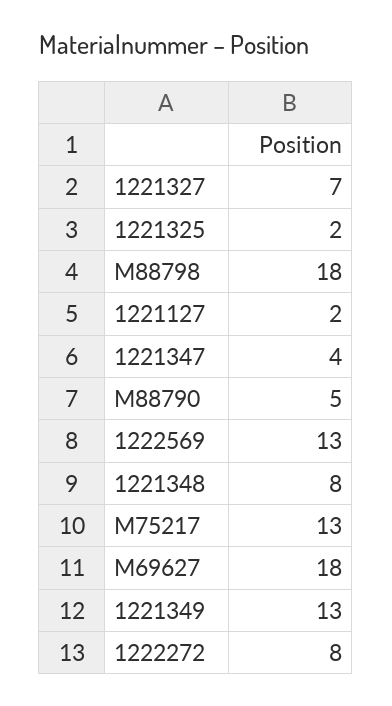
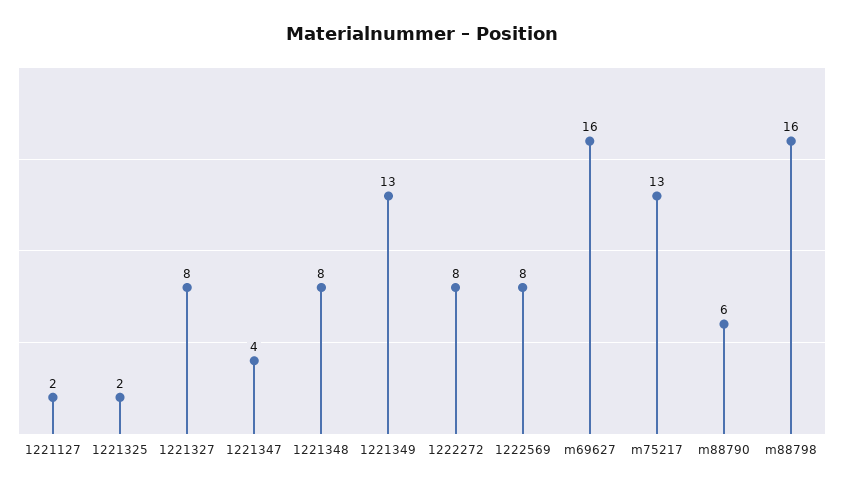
1221327: 7 -> 8
M88798: 18 -> 16
M88790: 5 -> 6
1222569: 13 -> 8
M69627: 18 -> 16

